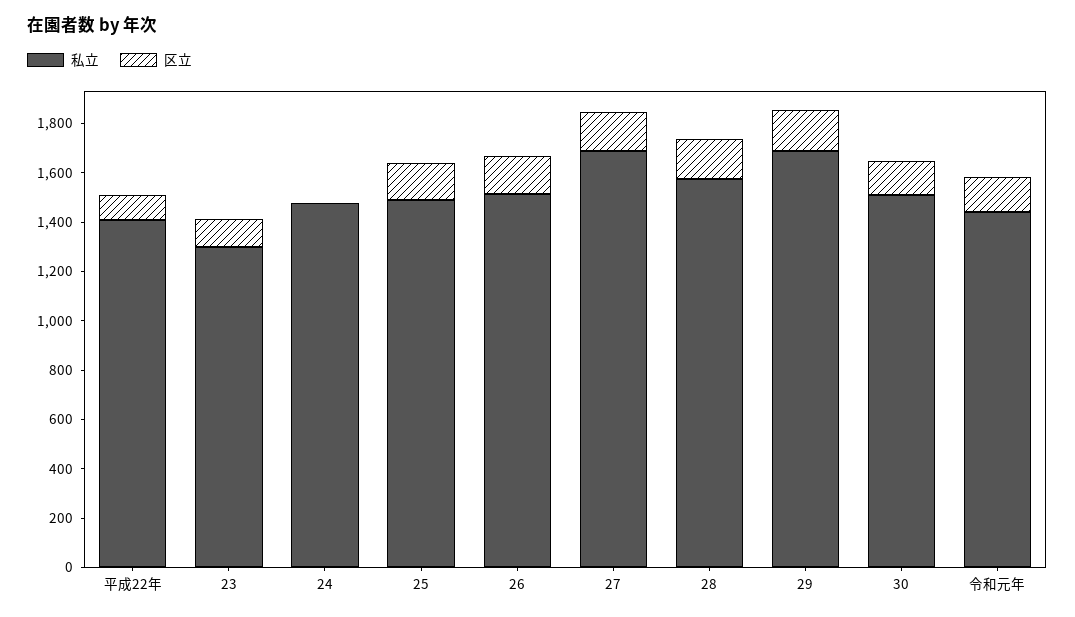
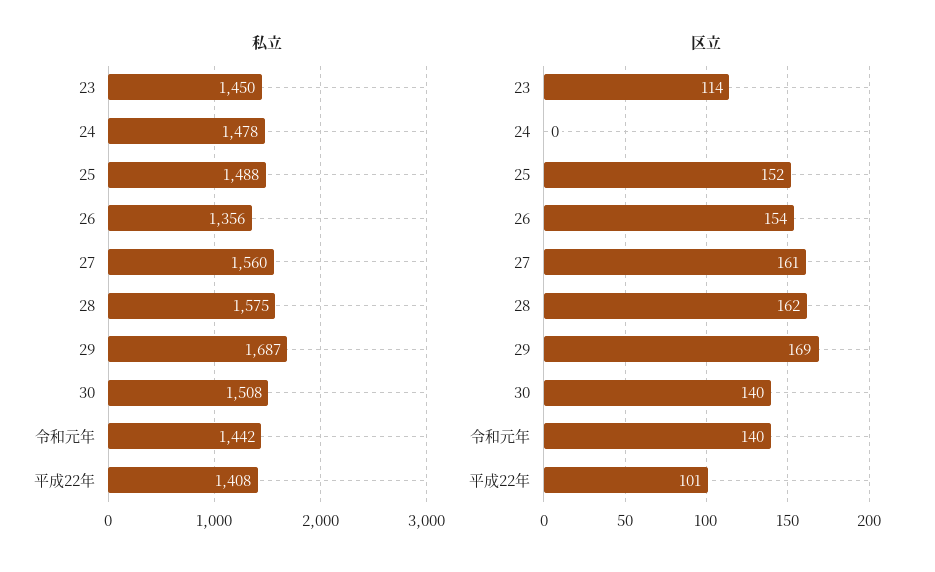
私立, 23: 1300 -> 1450
私立, 26: 1500 -> 1356
私立, 27: 1700 -> 1560

